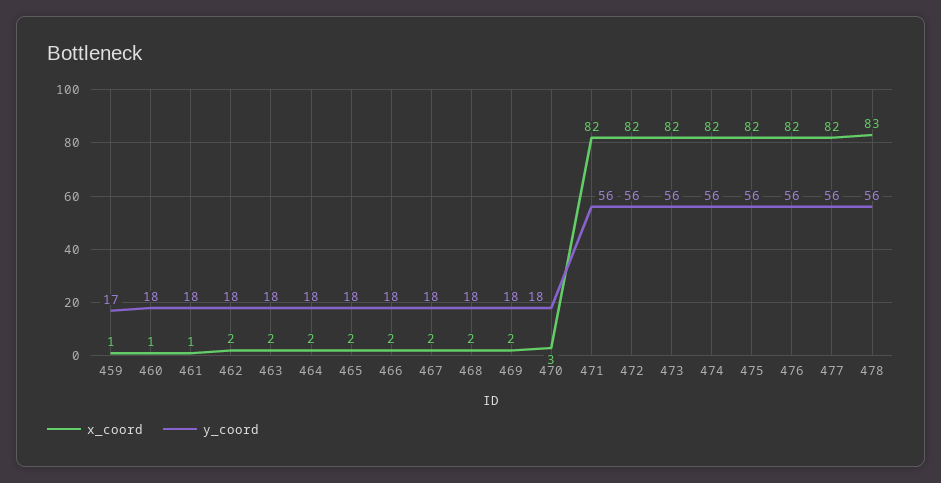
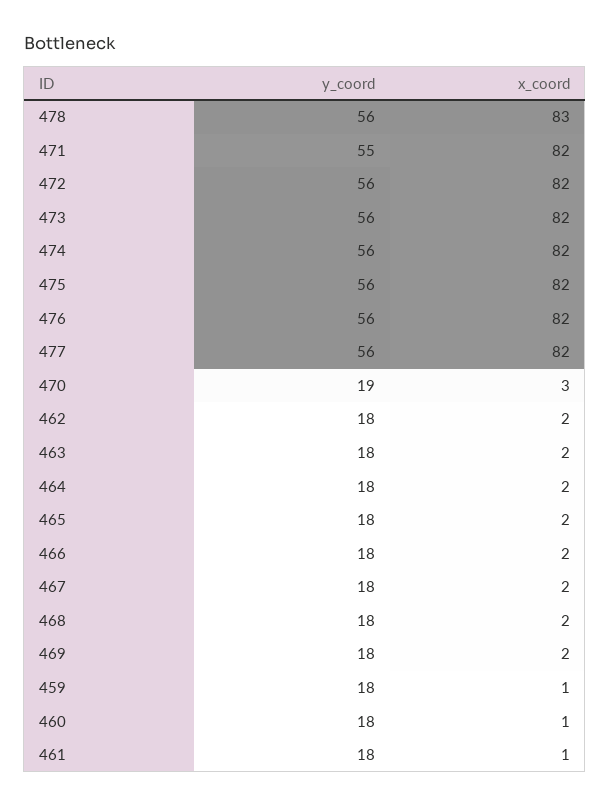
y_coord, 459: 17 -> 18
y_coord, 470: 18 -> 19
y_coord, 471: 56 -> 55

